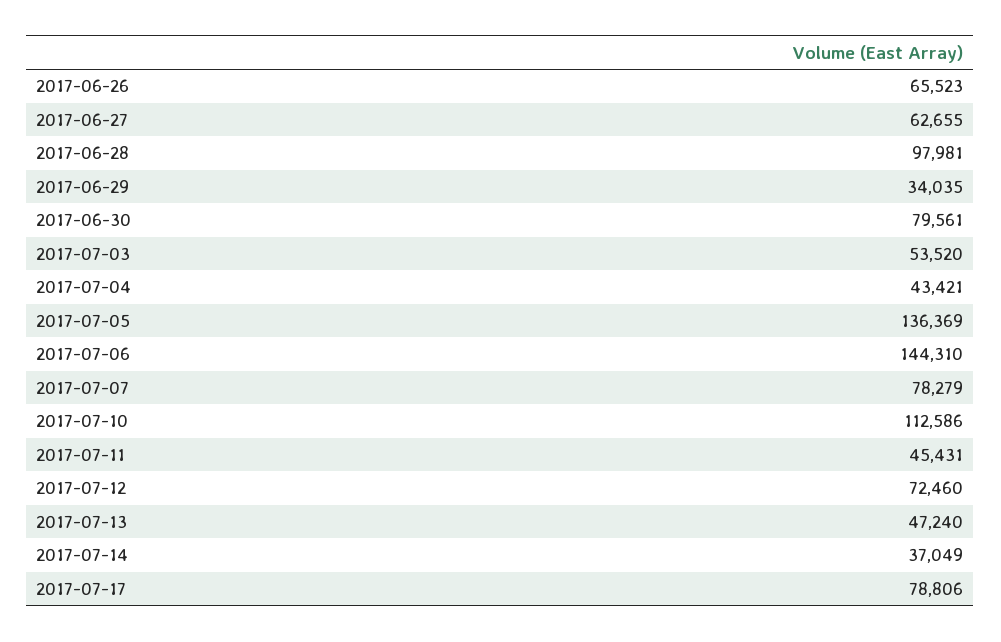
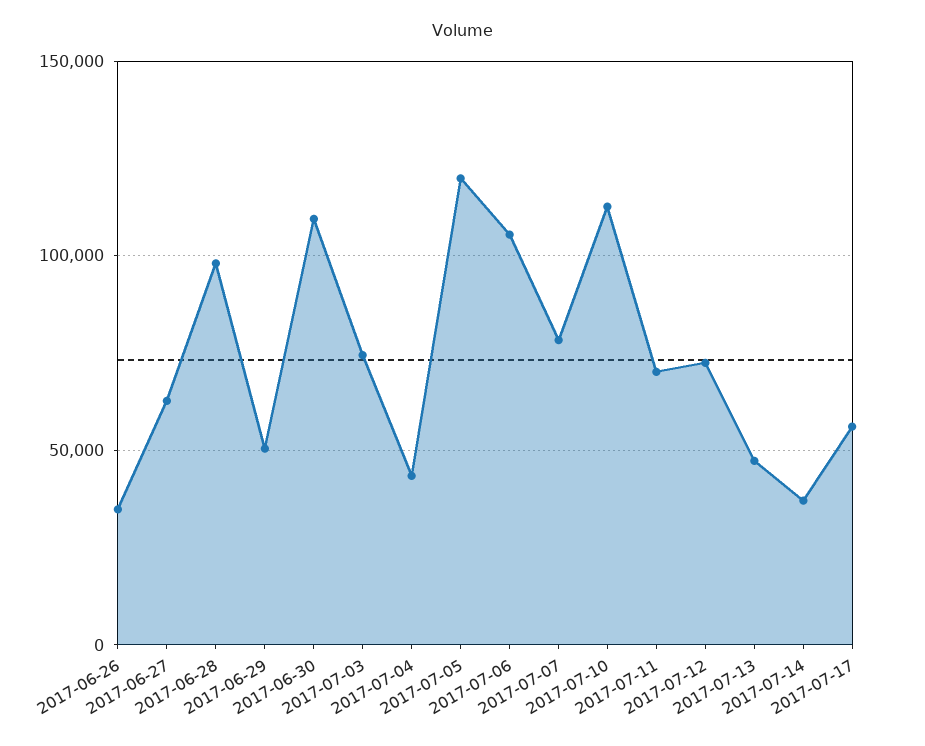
2017-06-26: 65523 -> 35000
2017-06-29: 34035 -> 50000
2017-06-30: 79561 -> 110000
2017-07-03: 53520 -> 75000
2017-07-05: 136369 -> 120000
2017-07-06: 144310 -> 105000
2017-07-11: 45431 -> 70000
2017-07-17: 78806 -> 55000

